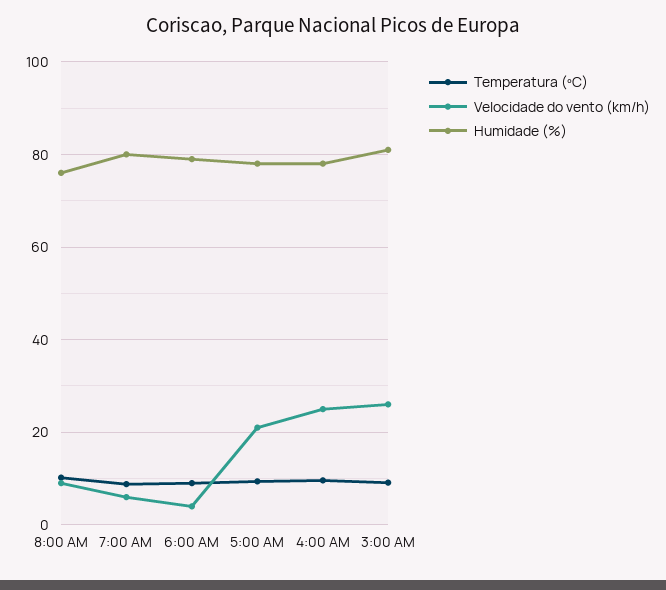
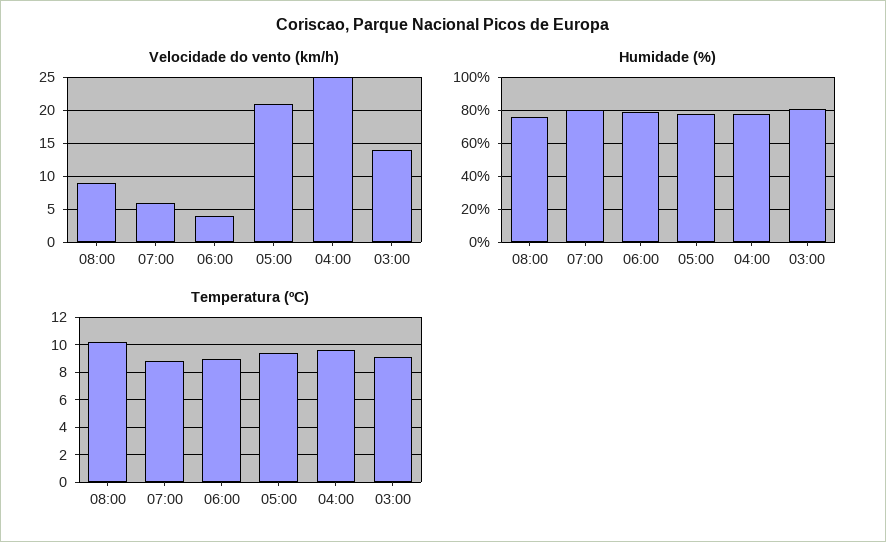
Velocidade do vento (km/h), 3:00 AM: 26 -> 14

